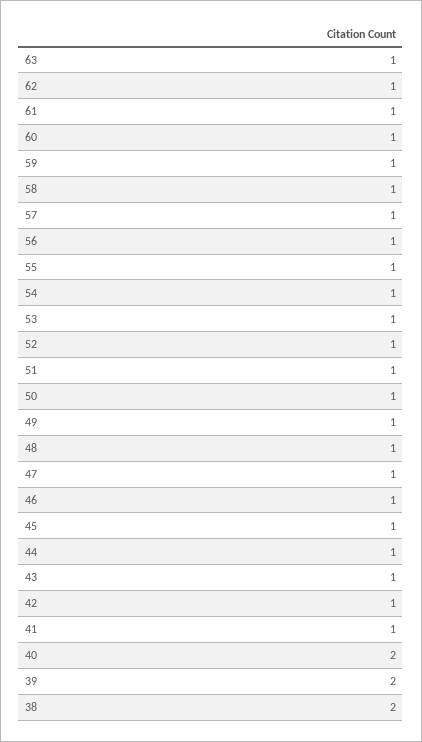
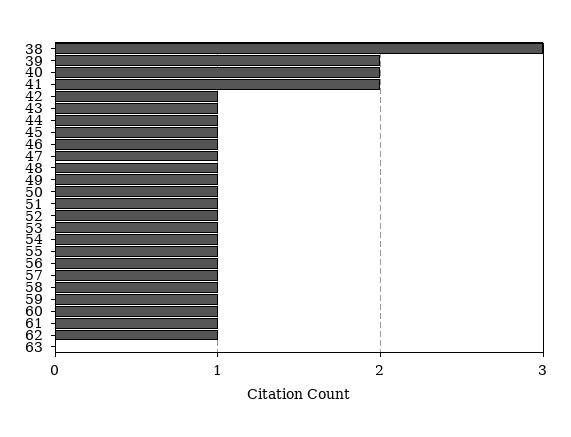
63: 1 -> 0
41: 1 -> 2
38: 2 -> 3

